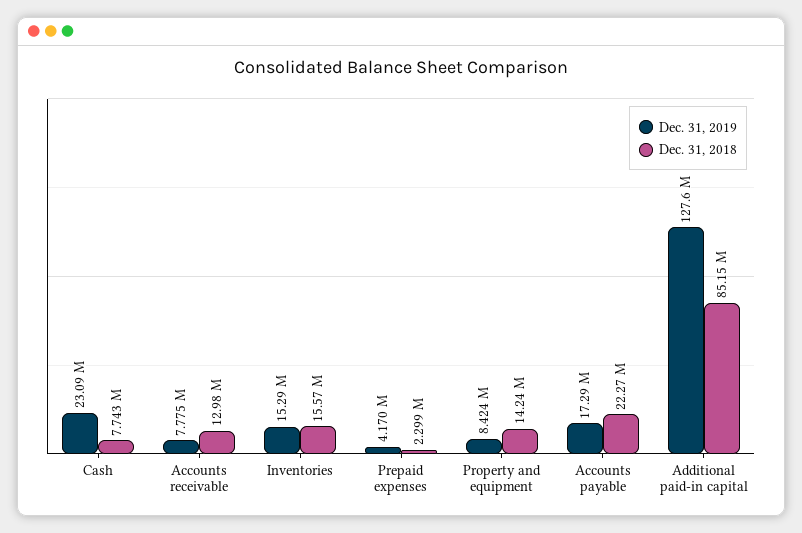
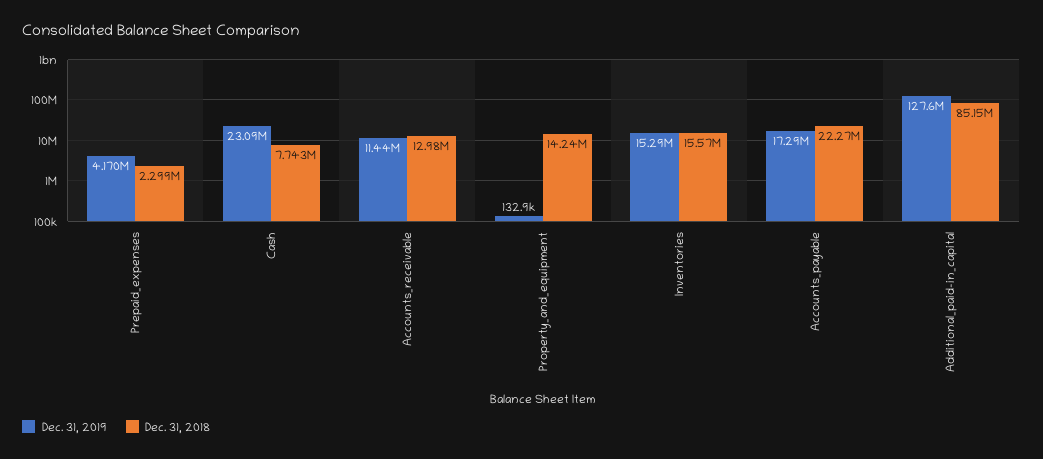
Dec. 31, 2019, Accounts receivable: 7775000 -> 11440000
Dec. 31, 2019, Property and equipment: 8424000 -> 132900

